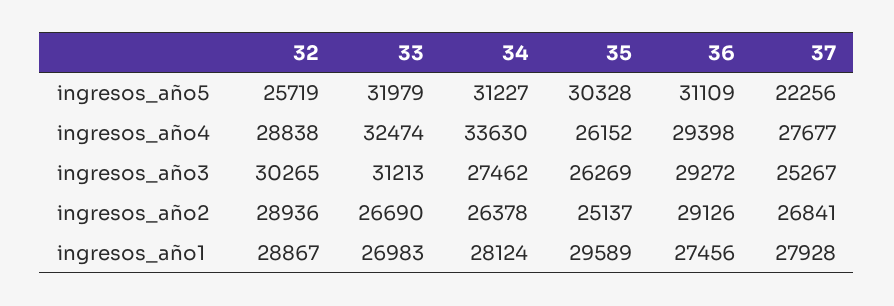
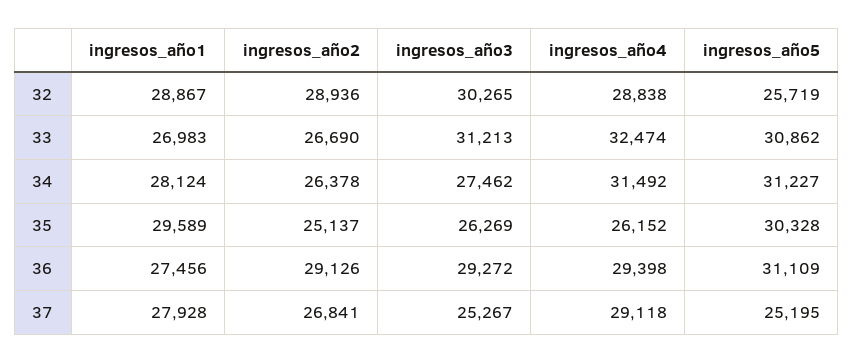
33, ingresos_año5: 31979 -> 30862
37, ingresos_año5: 22256 -> 25195
34, ingresos_año4: 33630 -> 31492
37, ingresos_año4: 27677 -> 29118

